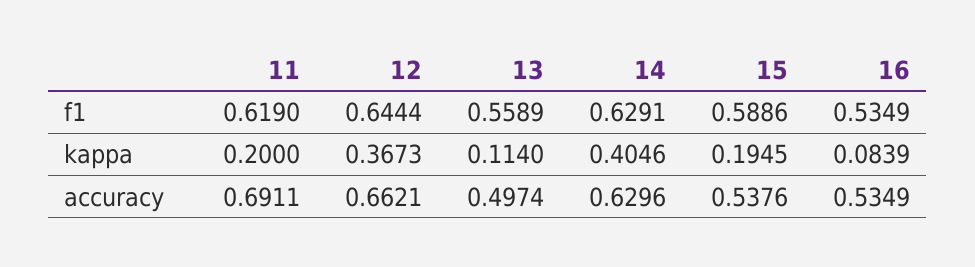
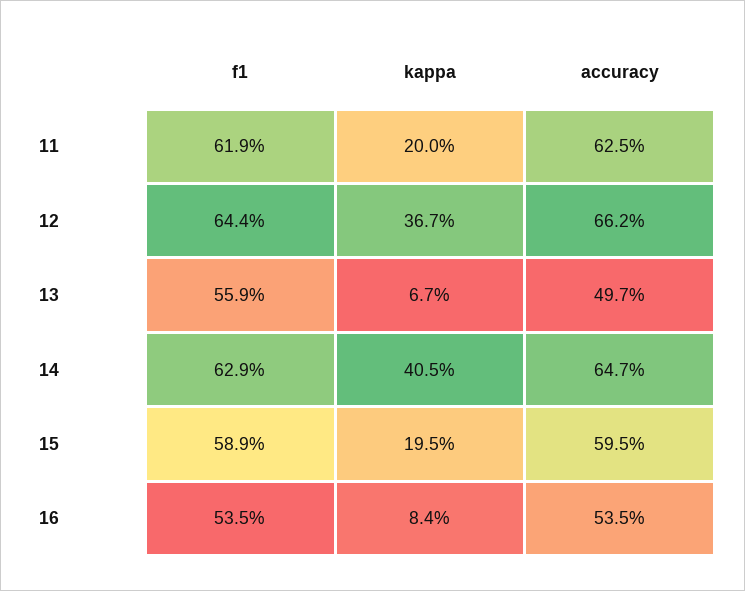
13, kappa: 0.114 -> 0.067
11, accuracy: 0.6911 -> 0.625
14, accuracy: 0.6296 -> 0.647
15, accuracy: 0.5376 -> 0.595

